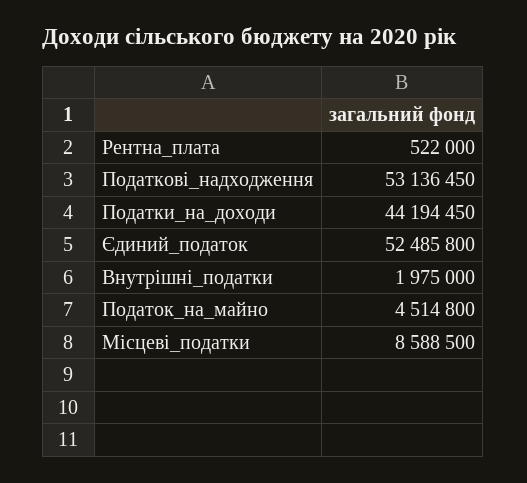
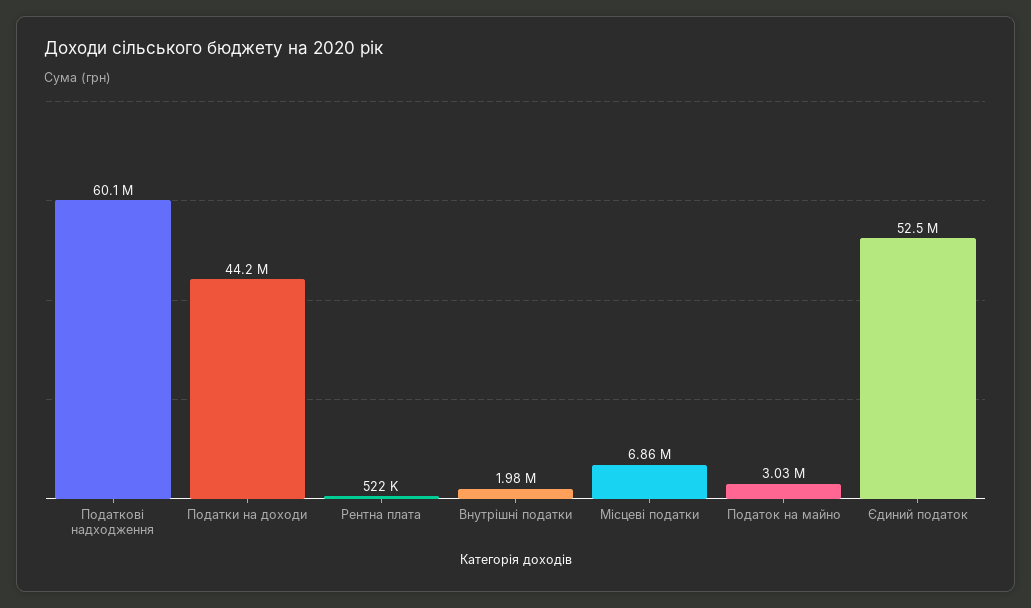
Податкові_надходження: 53136450 -> 60100000
Податок_на_майно: 4514800 -> 3030000
Місцеві_податки: 8588500 -> 6860000

